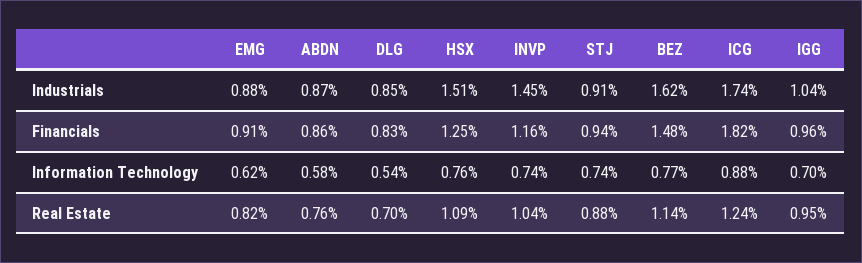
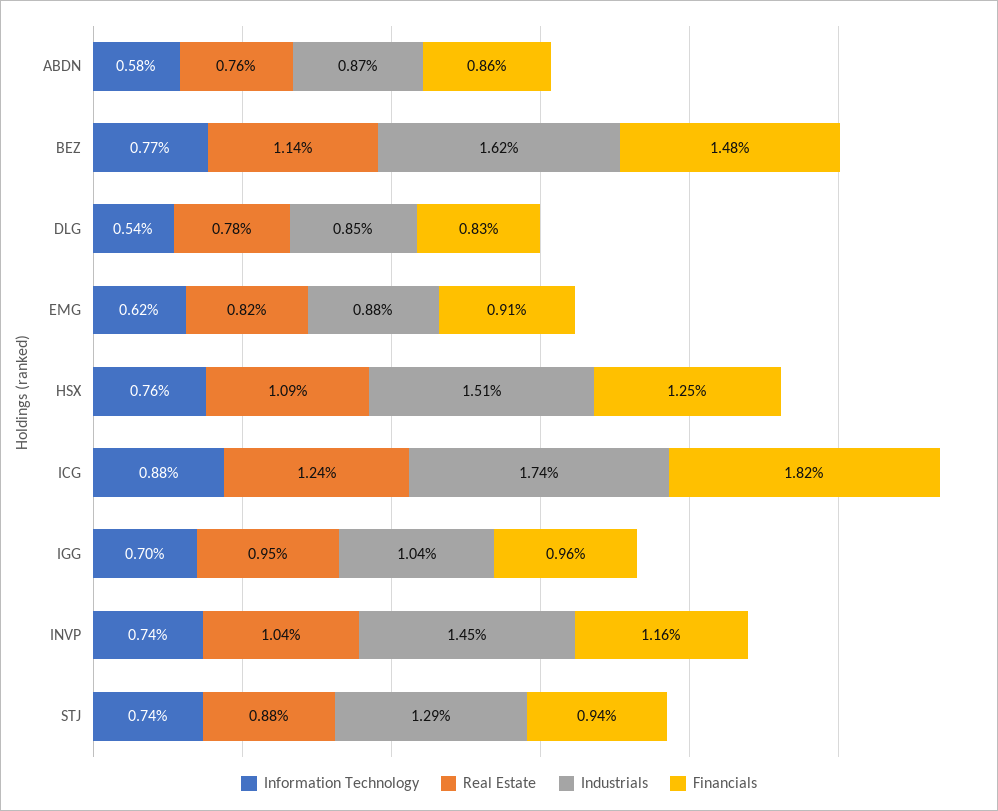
Industrials, STJ: 0.91 -> 1.29
Real Estate, DLG: 0.7 -> 0.78

